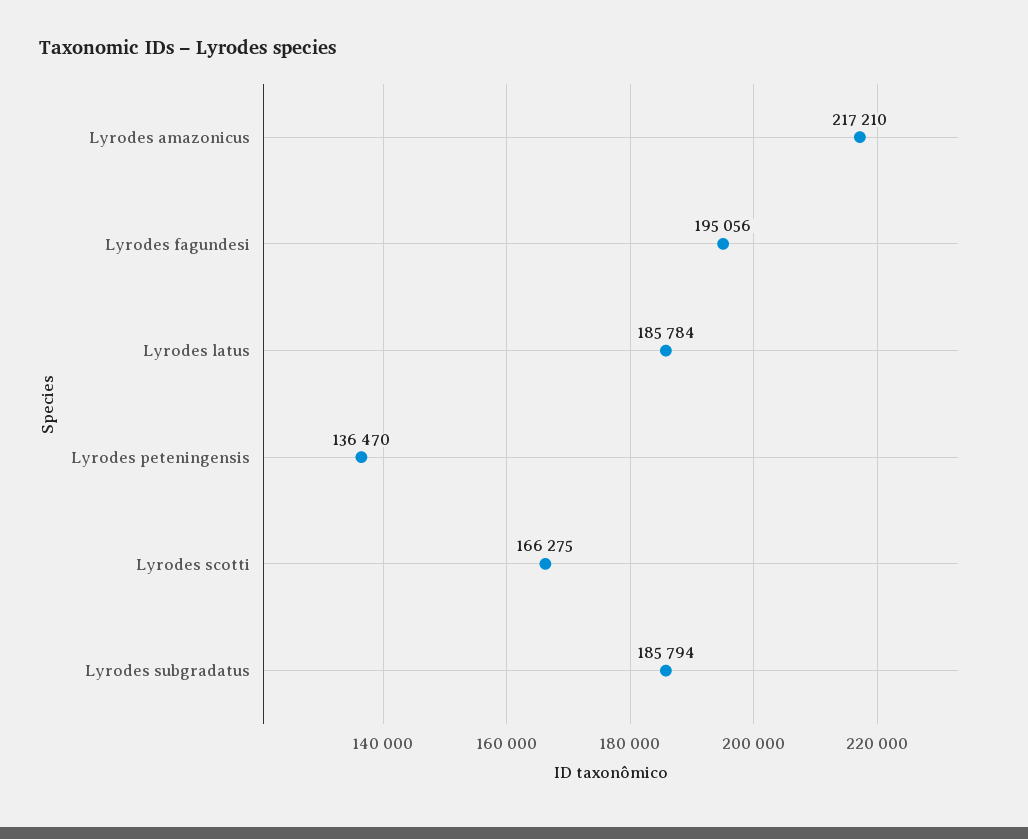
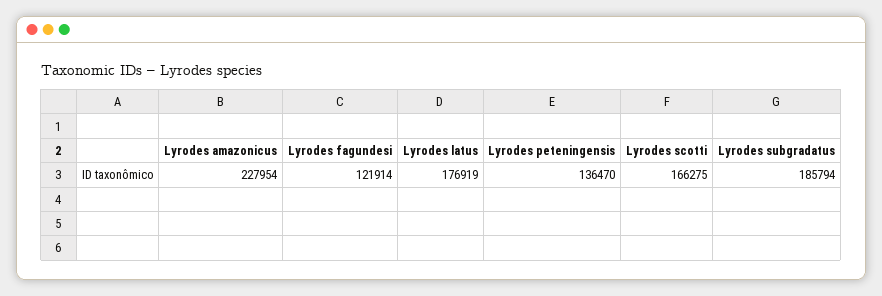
Lyrodes amazonicus: 217210 -> 227954
Lyrodes fagundesi: 195056 -> 121914
Lyrodes latus: 185784 -> 176919

